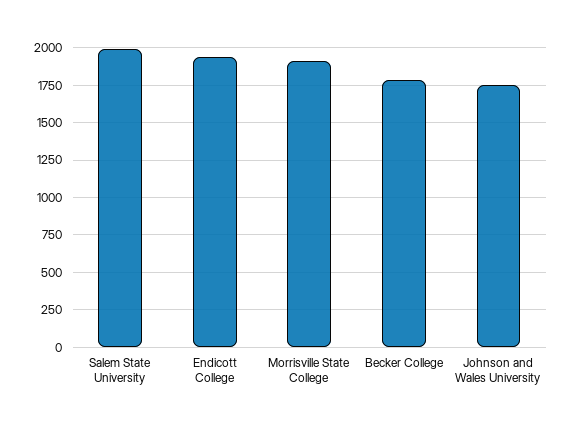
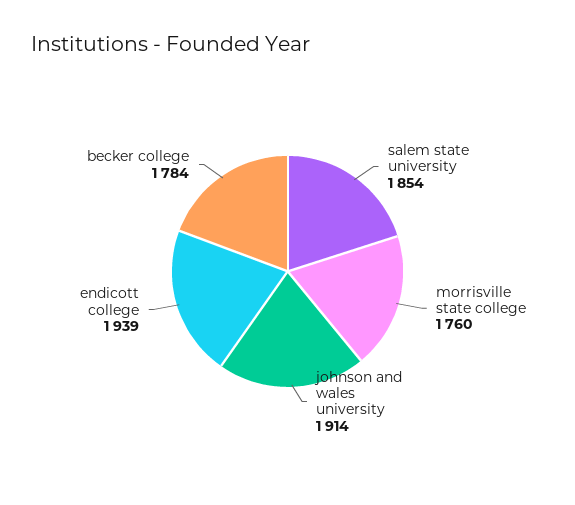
Salem State University: 2000 -> 1854
Morrisville State College: 1900 -> 1760
Johnson and Wales University: 1750 -> 1914

